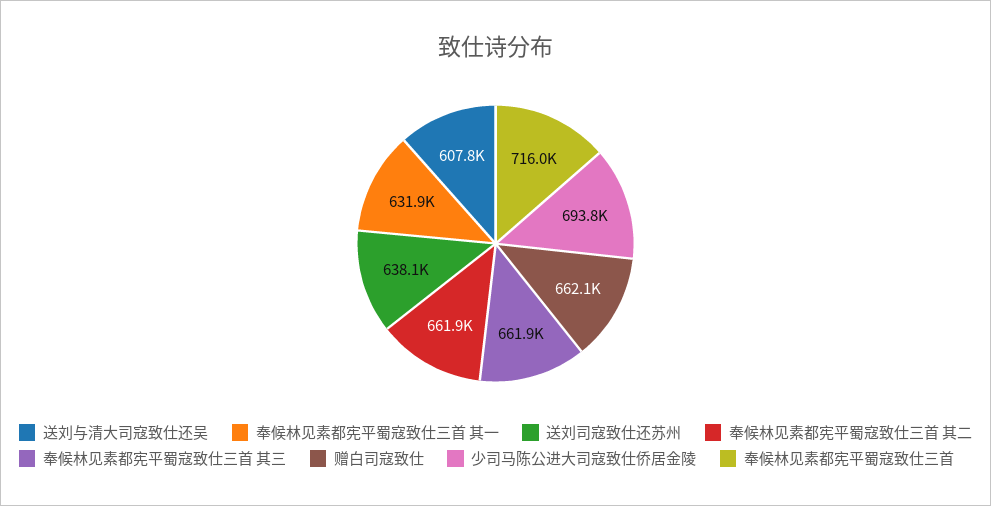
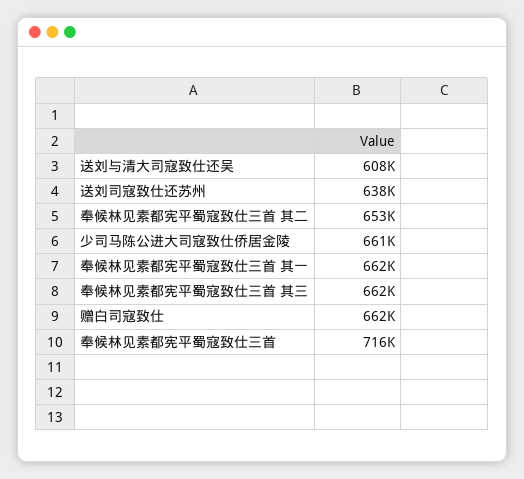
奉候林见素都宪平蜀寇致仕三首 其一: 631900 -> 662000
奉候林见素都宪平蜀寇致仕三首 其二: 661900 -> 653000
少司马陈公进大司寇致仕侨居金陵: 693800 -> 661000

